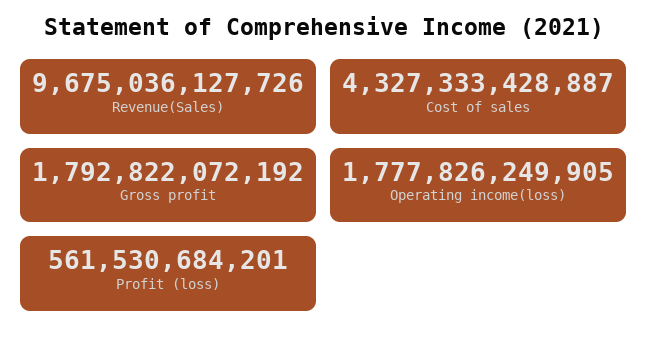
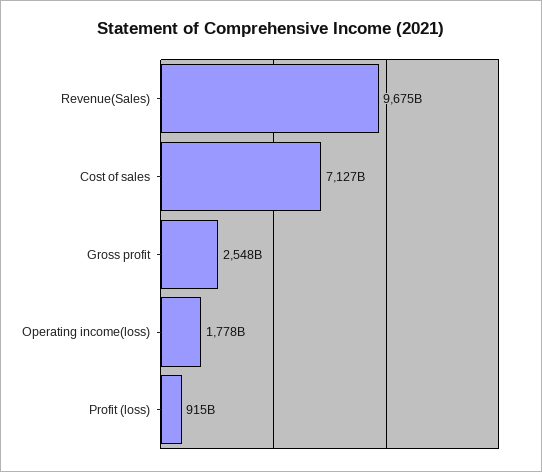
Cost of sales: 4327333428887 -> 7127000000000
Gross profit: 1792822072192 -> 2548000000000
Profit (loss): 561530684201 -> 915000000000

